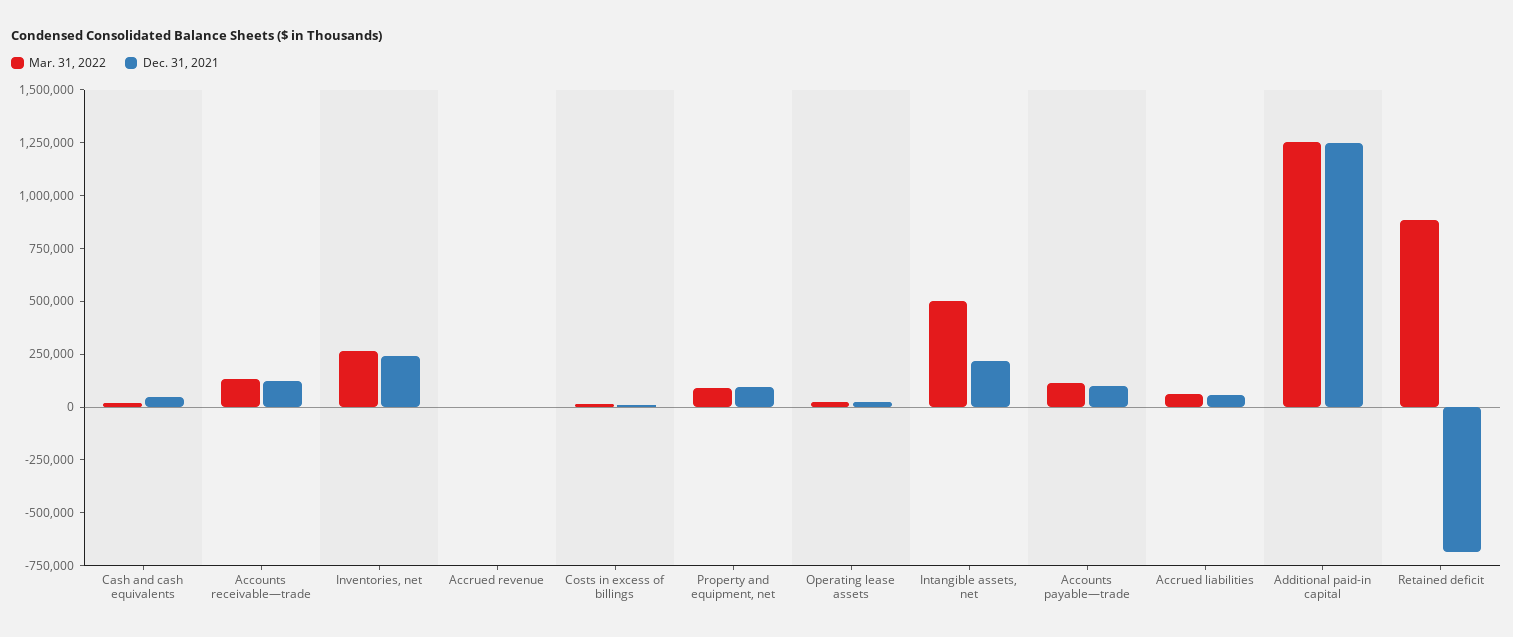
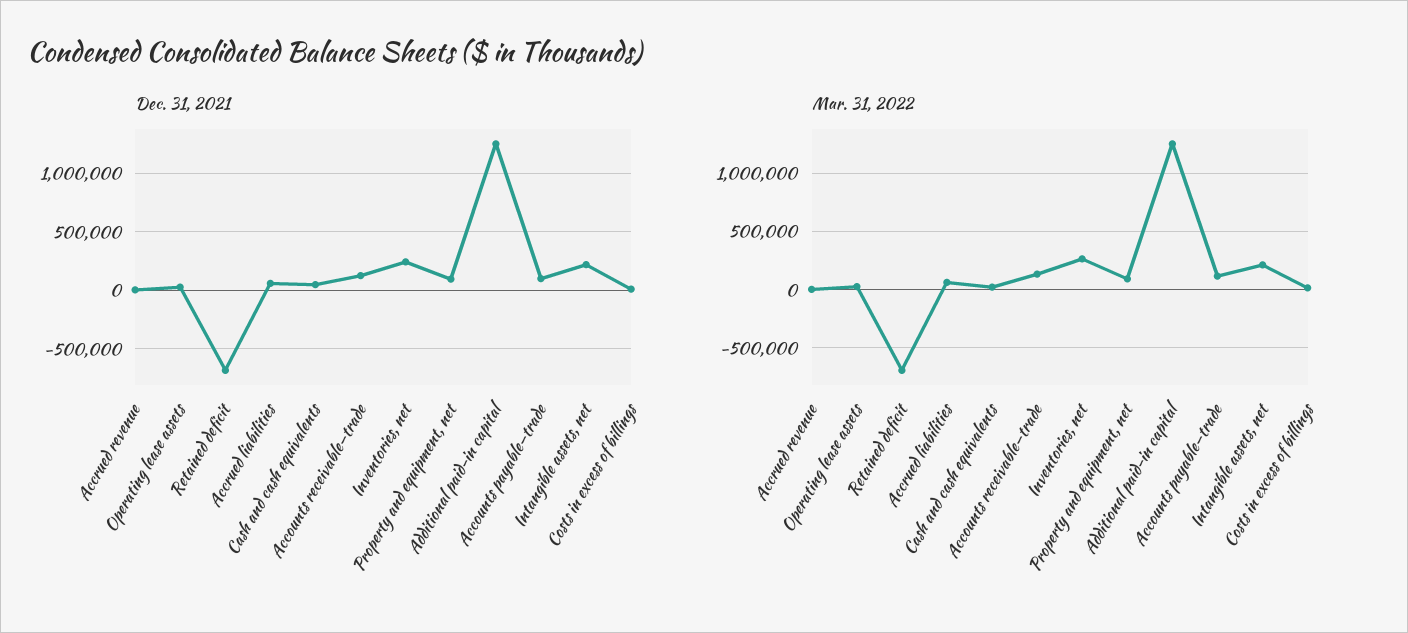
Mar. 31, 2022, Intangible assets, net: 500000 -> 200000
Mar. 31, 2022, Retained deficit: 900000 -> -700000

